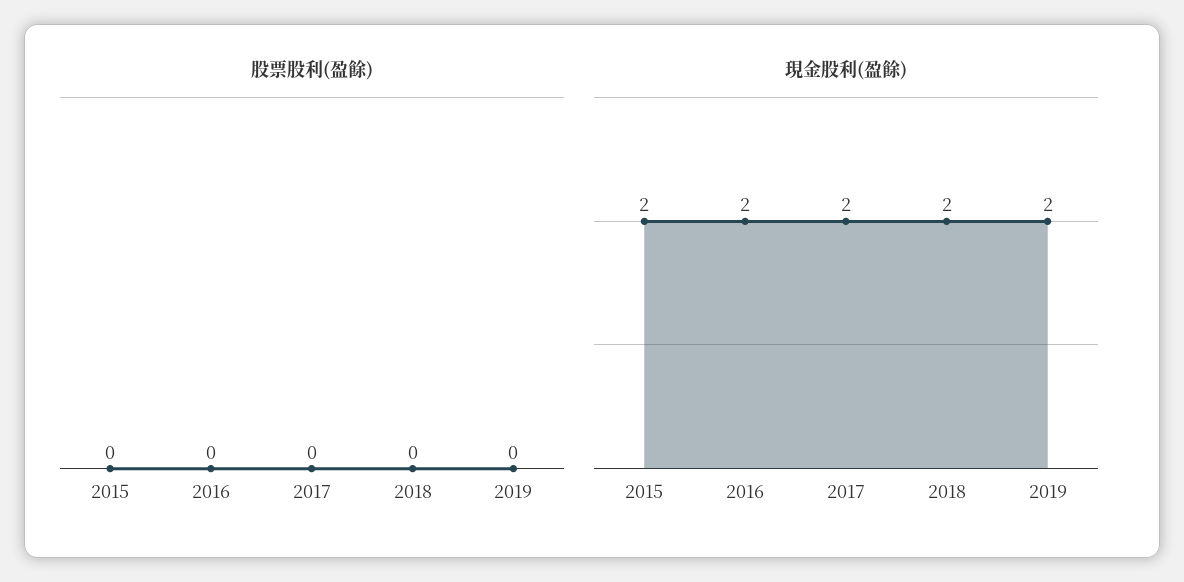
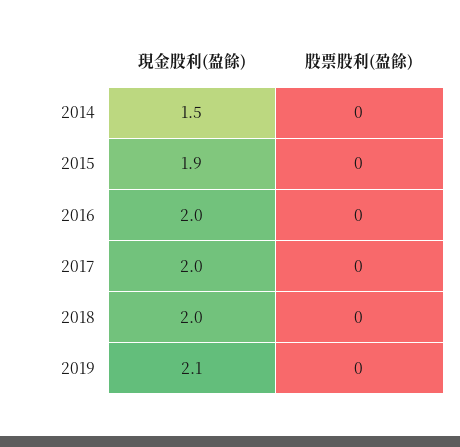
現金股利(盈餘), 2015: 2 -> 1.9
現金股利(盈餘), 2019: 2 -> 2.1
現金股利(盈餘), 2014: none -> 1.5
股票股利(盈餘), 2014: none -> 0

